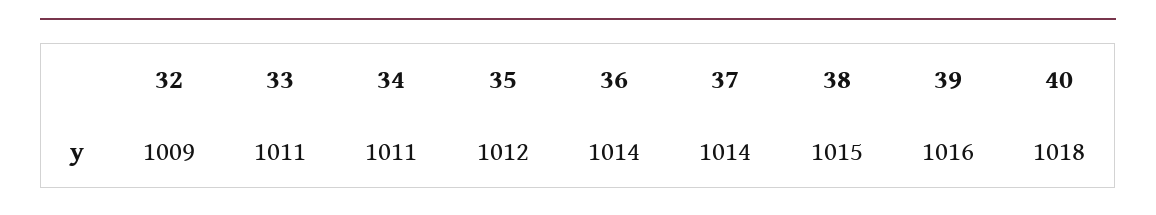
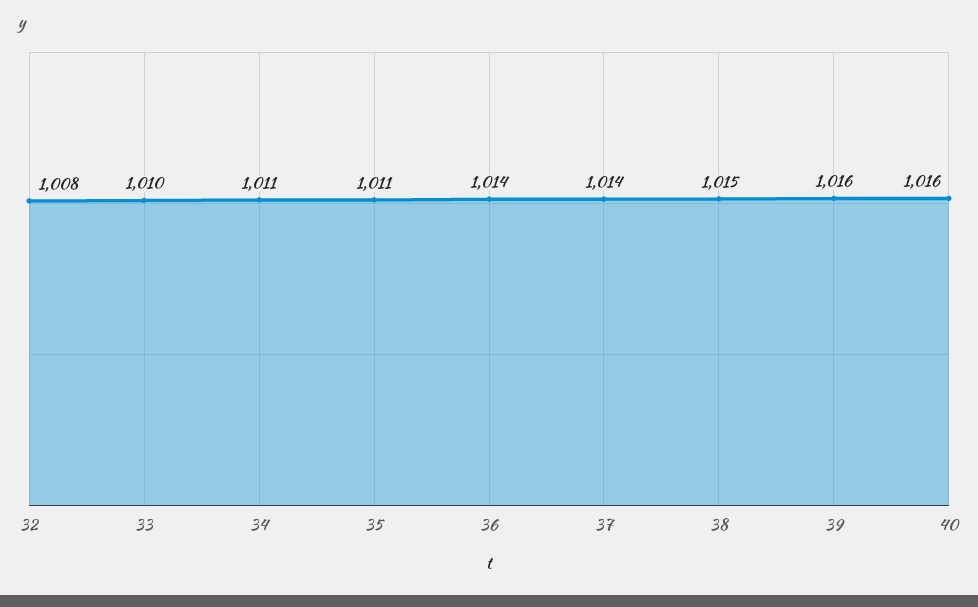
32: 1009 -> 1008
33: 1011 -> 1010
35: 1012 -> 1011
40: 1018 -> 1016

